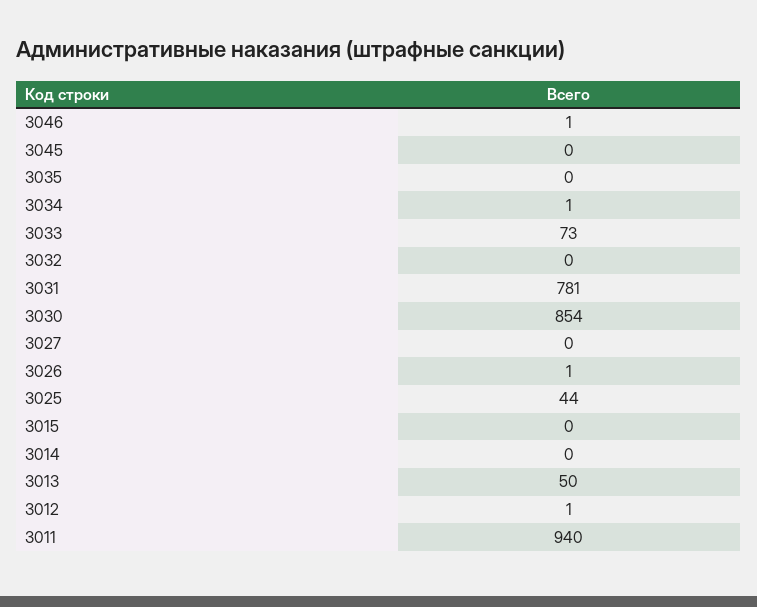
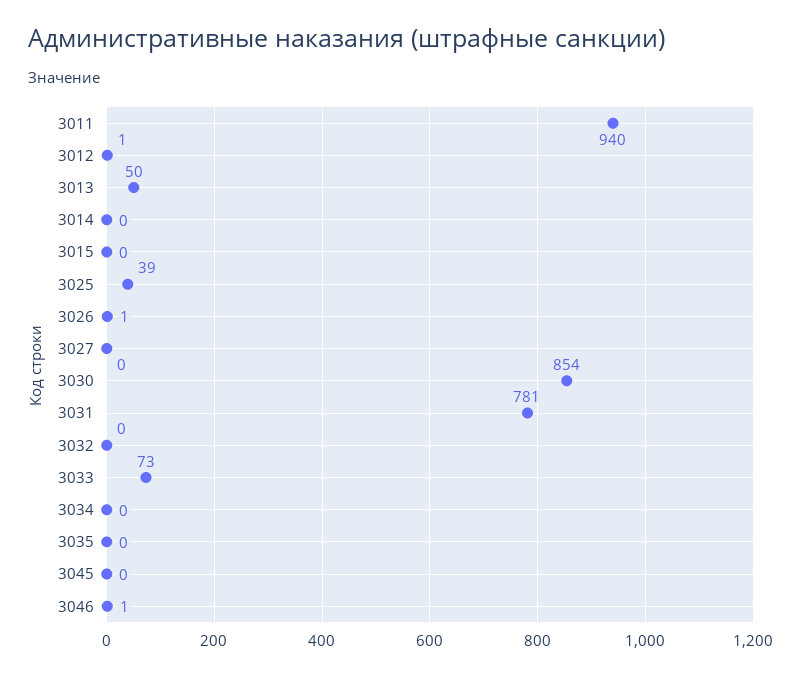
3034: 1 -> 0
3025: 44 -> 39

